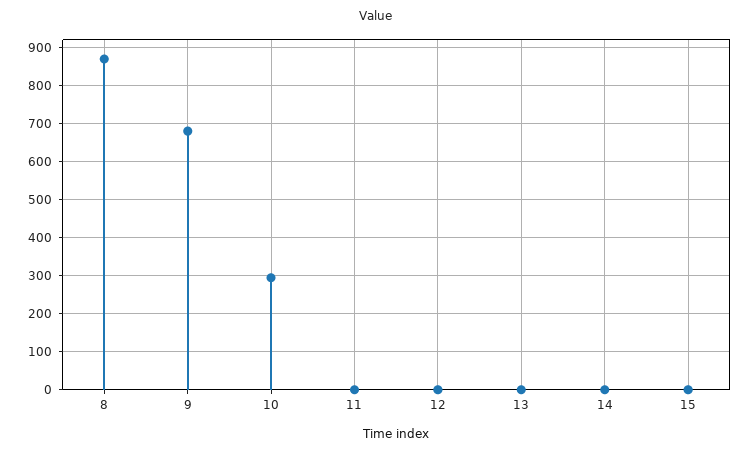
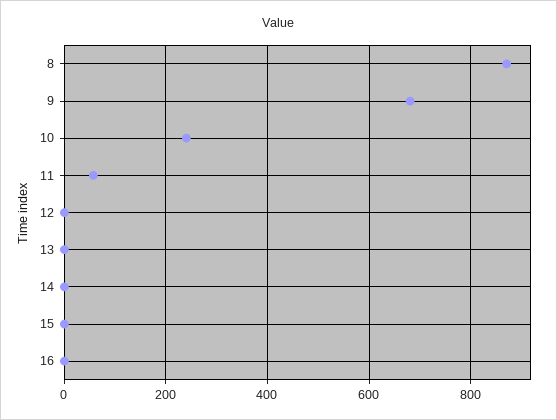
10: 300 -> 240
11: 0 -> 60
16: none -> 0

